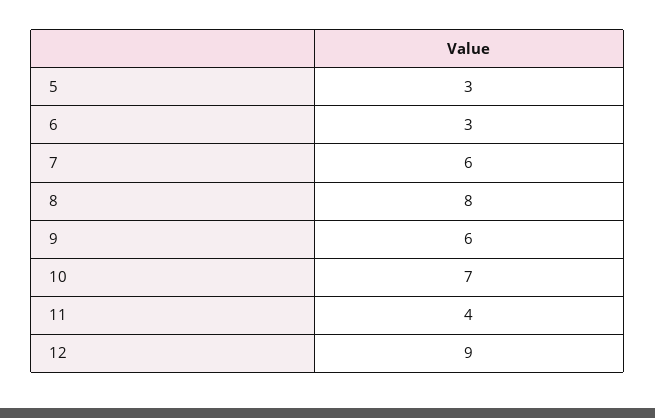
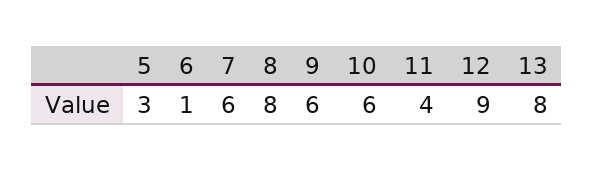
6: 3 -> 1
10: 7 -> 6
13: none -> 8

